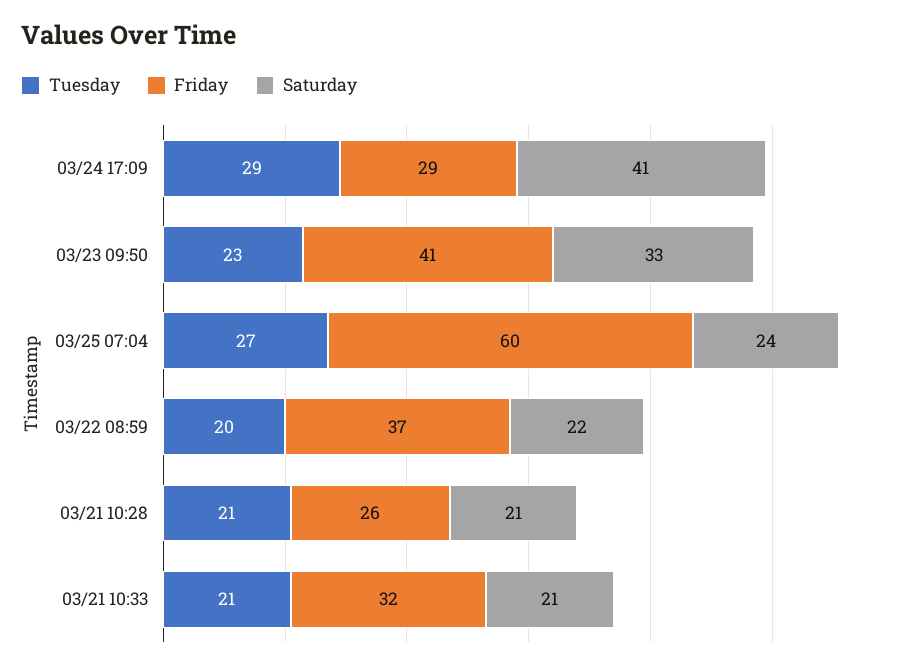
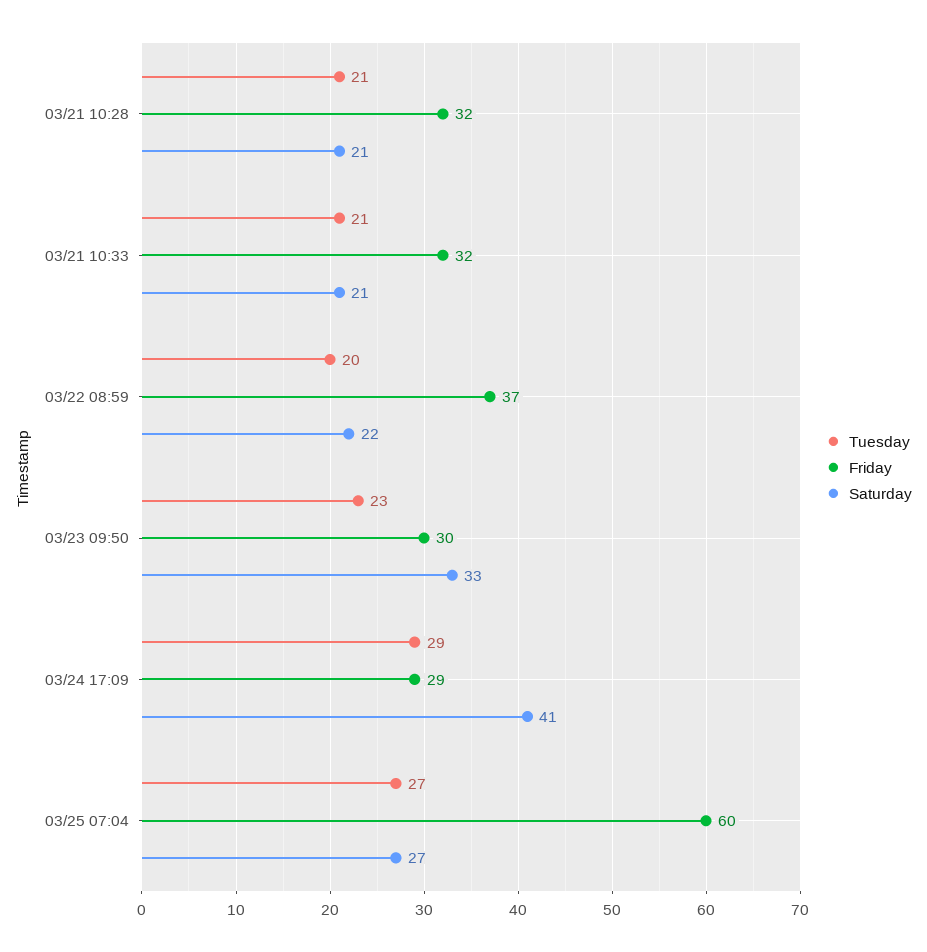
Friday, 03/23 09:50: 41 -> 30
Saturday, 03/25 07:04: 24 -> 27
Friday, 03/21 10:28: 26 -> 32

